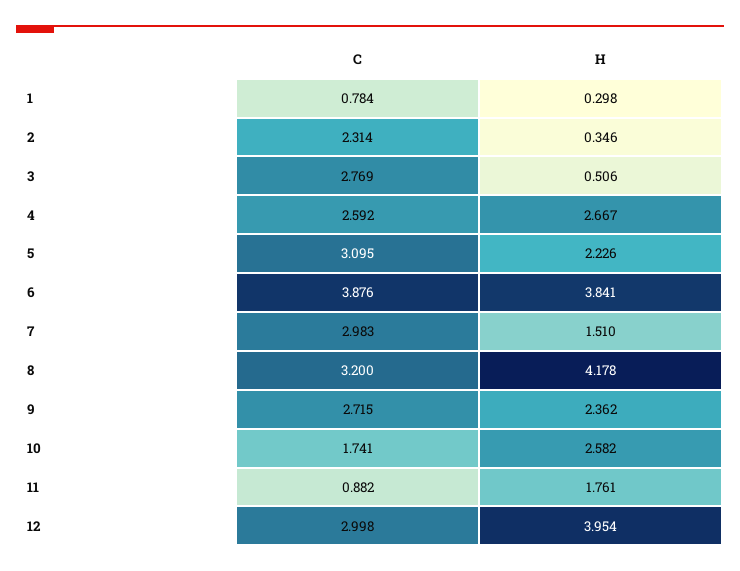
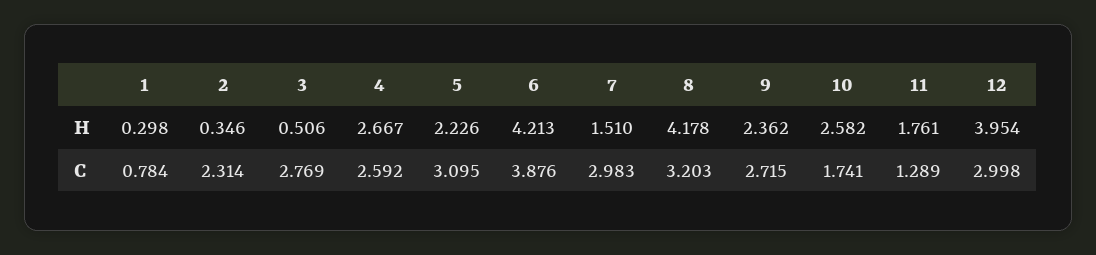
H, 6: 3.841 -> 4.213
C, 8: 3.2 -> 3.203
C, 11: 0.882 -> 1.289

